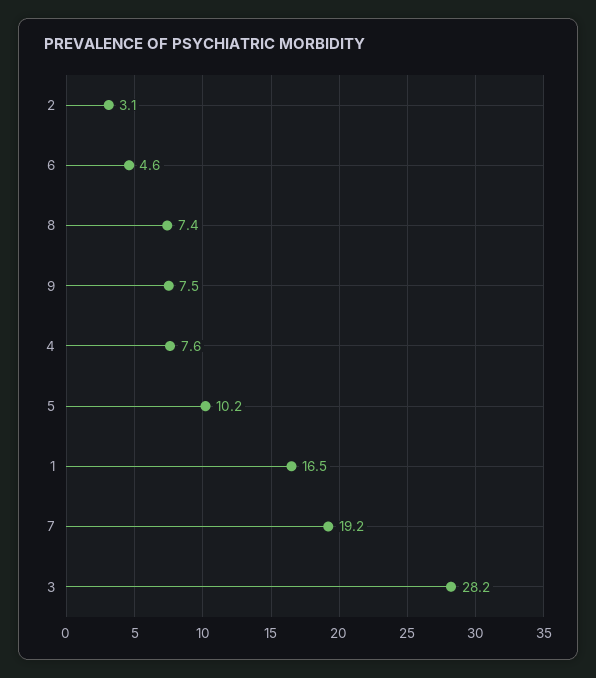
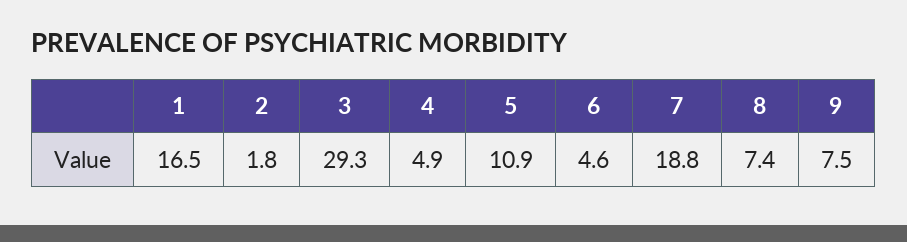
2: 3.1 -> 1.8
4: 7.6 -> 4.9
5: 10.2 -> 10.9
7: 19.2 -> 18.8
3: 28.2 -> 29.3

